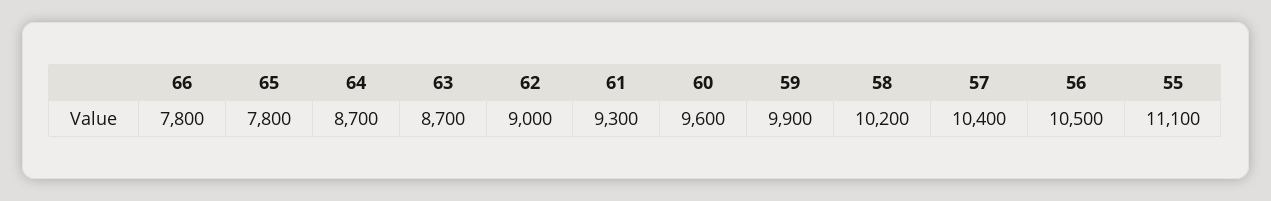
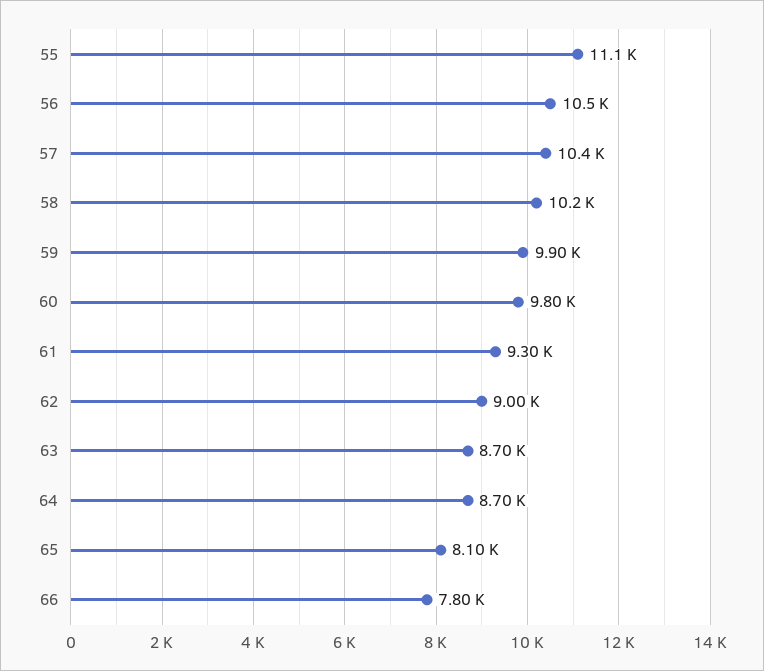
65: 7800 -> 8100
60: 9600 -> 9800

